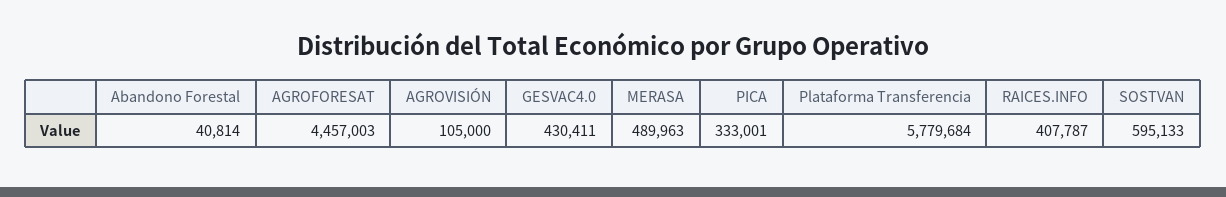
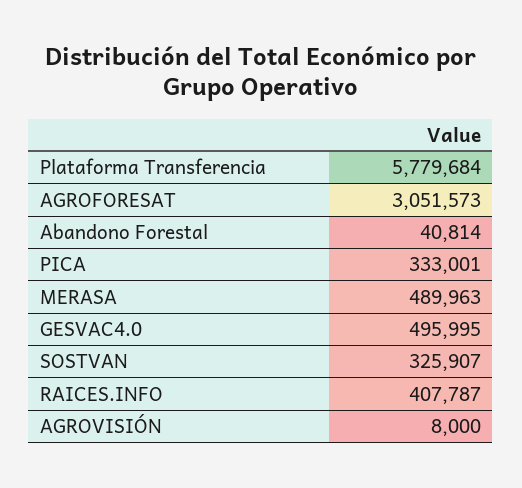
AGROFORESAT: 4457003 -> 3051573
AGROVISIÓN: 105000 -> 8000
GESVAC4.0: 430411 -> 495995
SOSTVAN: 595133 -> 325907

